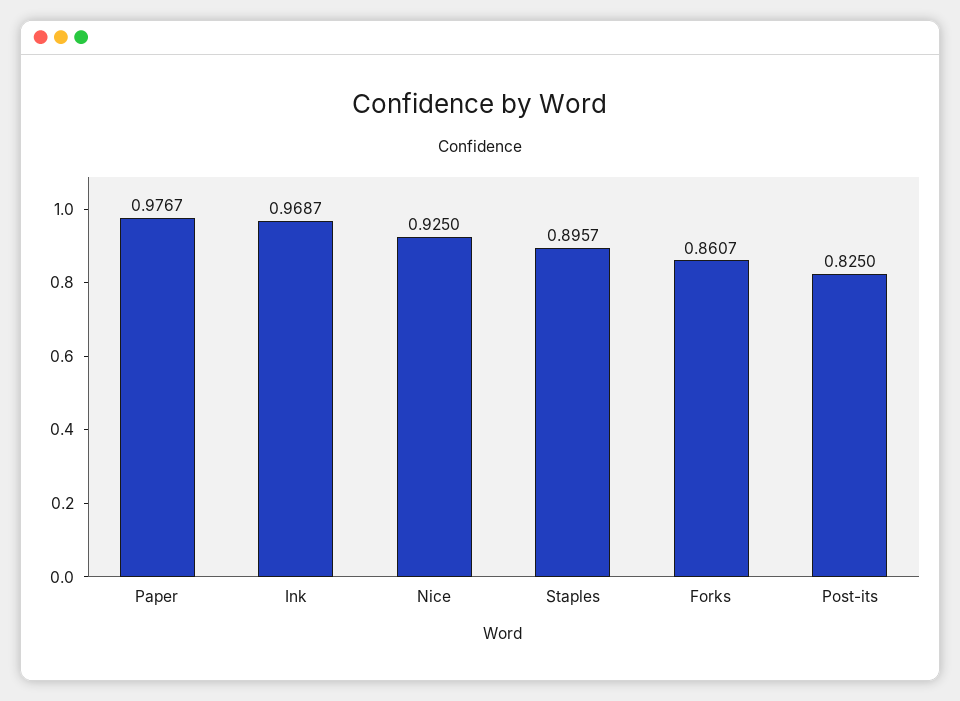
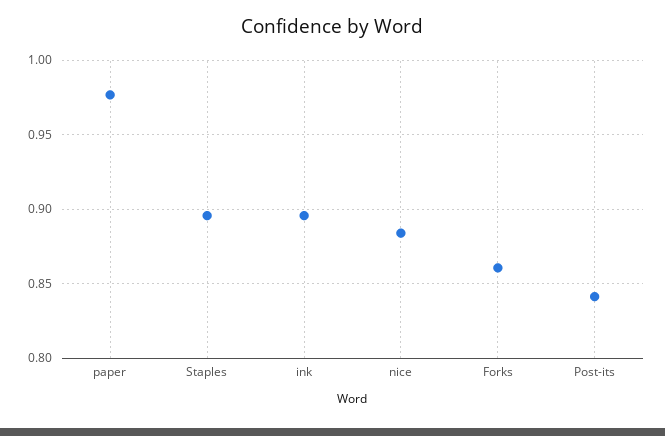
Ink: 0.9687 -> 0.895
Nice: 0.925 -> 0.885
Post-its: 0.825 -> 0.84

